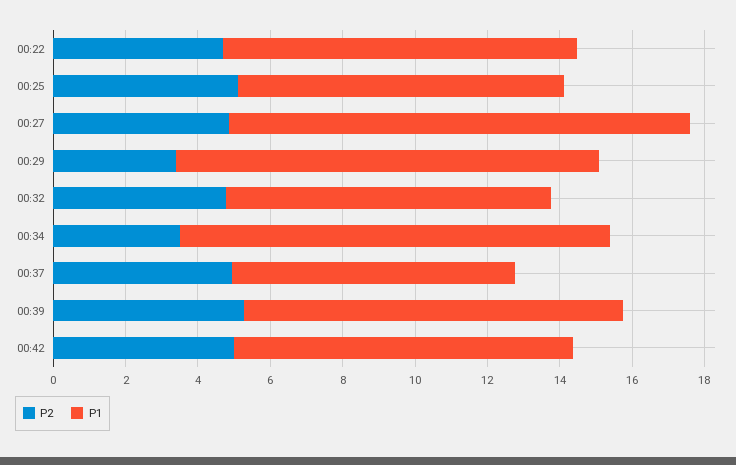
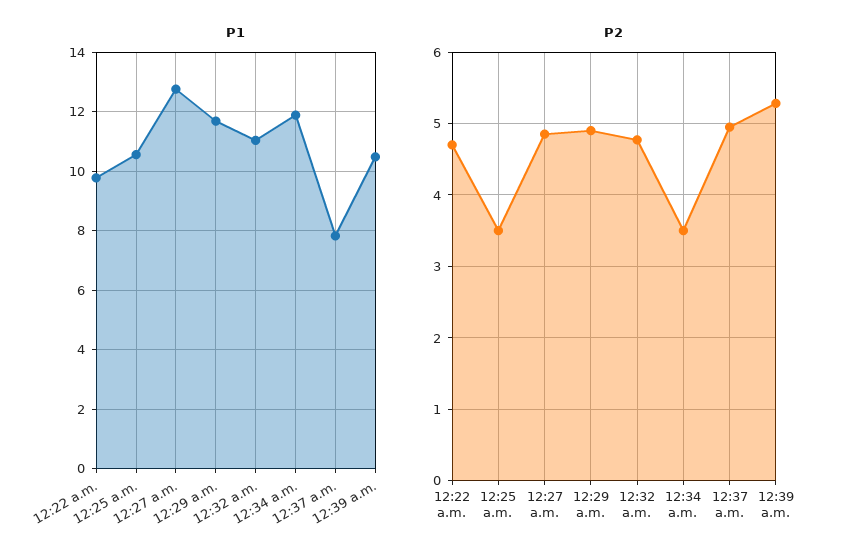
P2, 00:25: 5 -> 3.5
P1, 00:25: 9 -> 10.5
P2, 00:29: 3.5 -> 4.9
P1, 00:32: 9 -> 11
P2, 00:42: 5 -> none
P1, 00:42: 9.5 -> none

